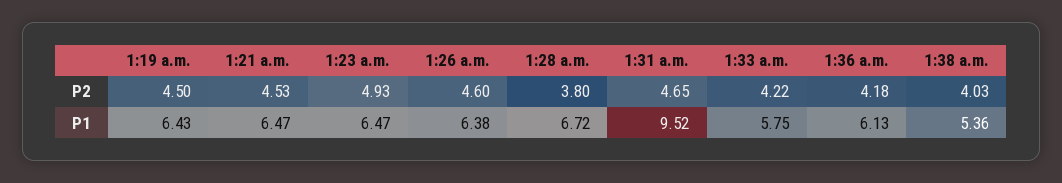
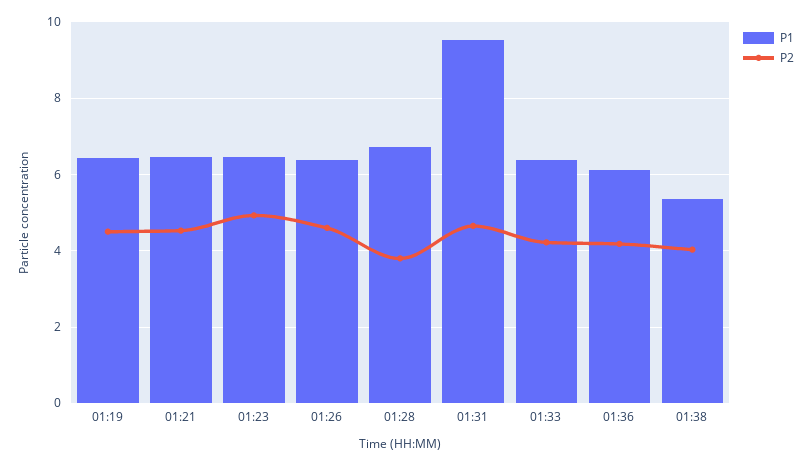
P1, 1:33 a.m.: 5.75 -> 6.4

